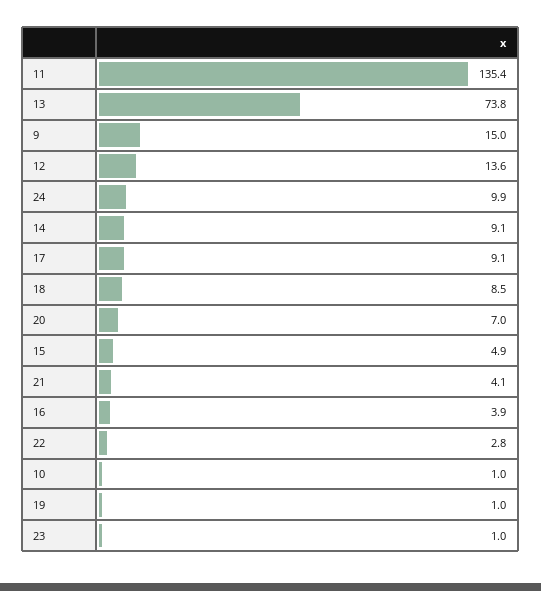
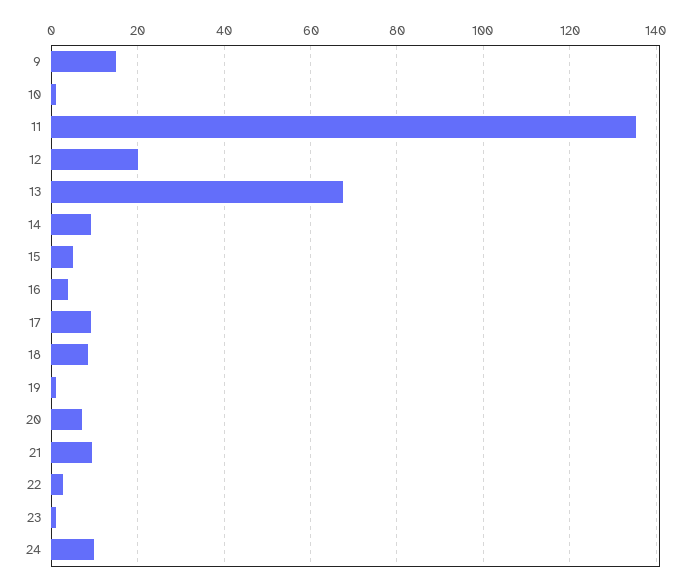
13: 73.8 -> 68
12: 13.6 -> 20
21: 4.1 -> 10

